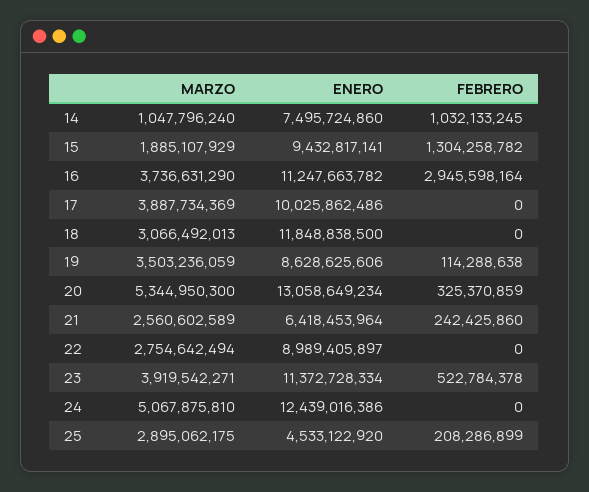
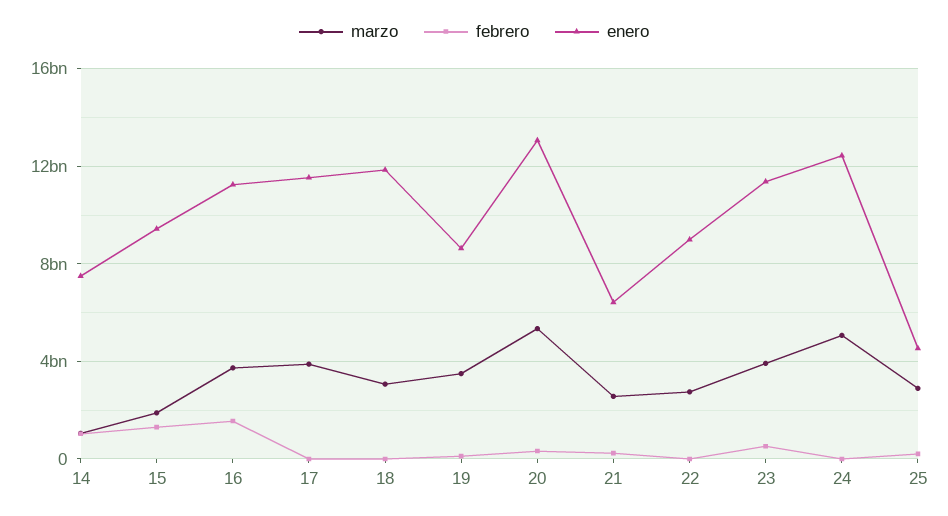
FEBRERO, 16: 2945598164 -> 1500000000
ENERO, 17: 10025862486 -> 11500000000

